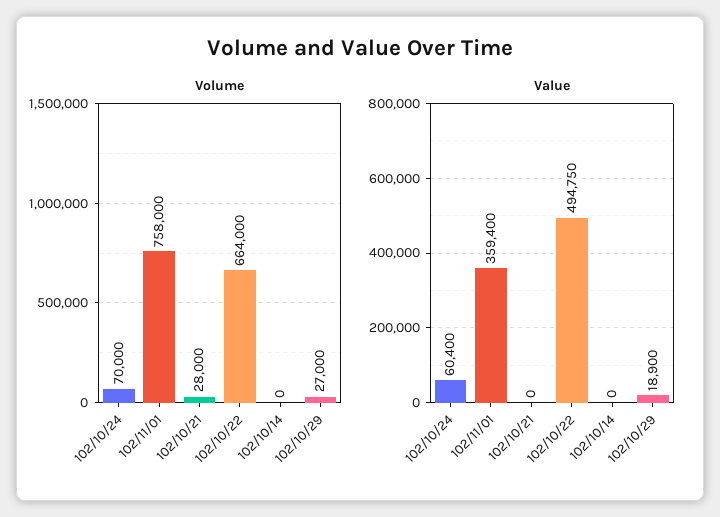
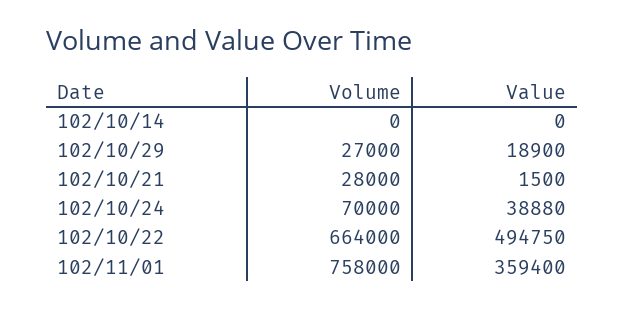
Value, 102/10/24: 60400 -> 38880
Value, 102/10/21: 0 -> 1500

